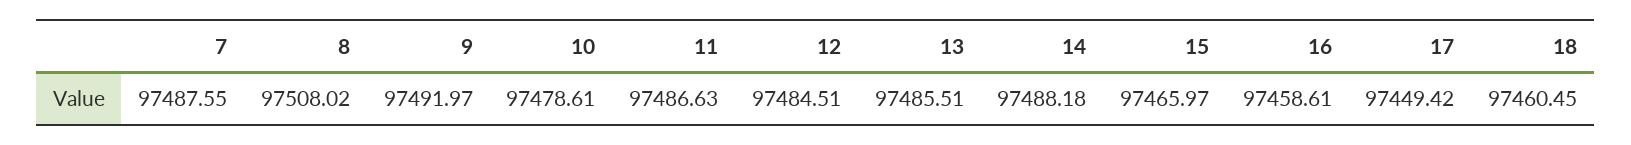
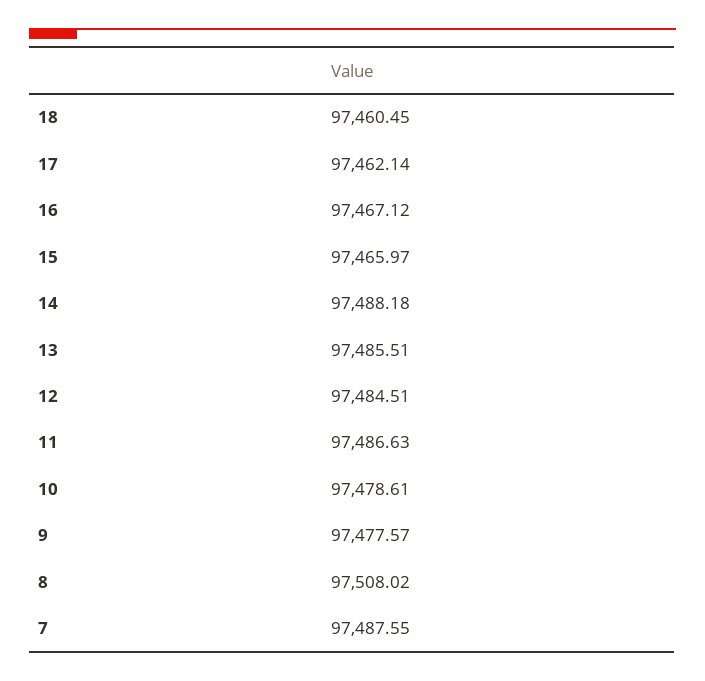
9: 97491.97 -> 97477.57
16: 97458.61 -> 97467.12
17: 97449.42 -> 97462.14

